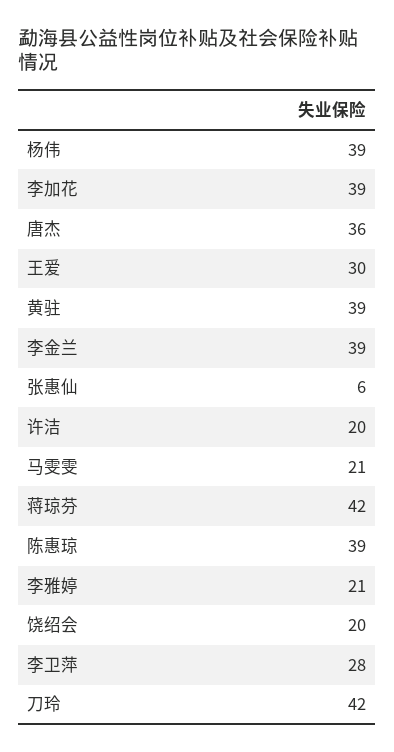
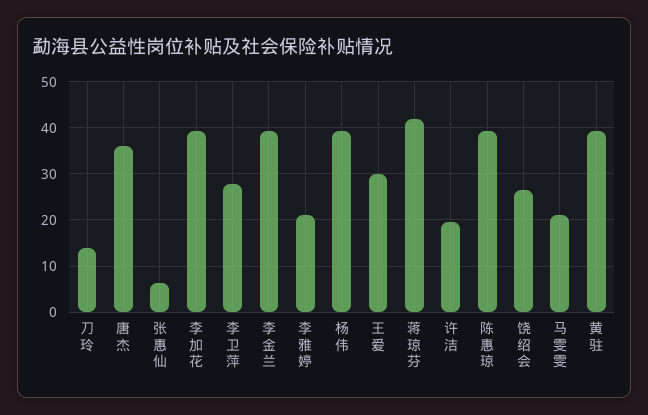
饶绍会: 20 -> 26
刀玲: 42 -> 14

